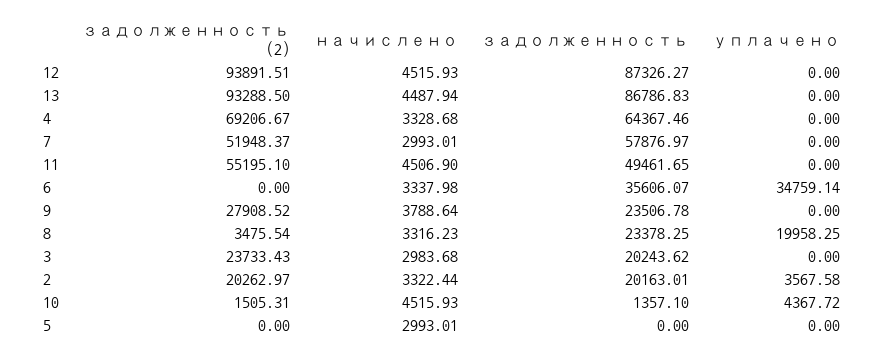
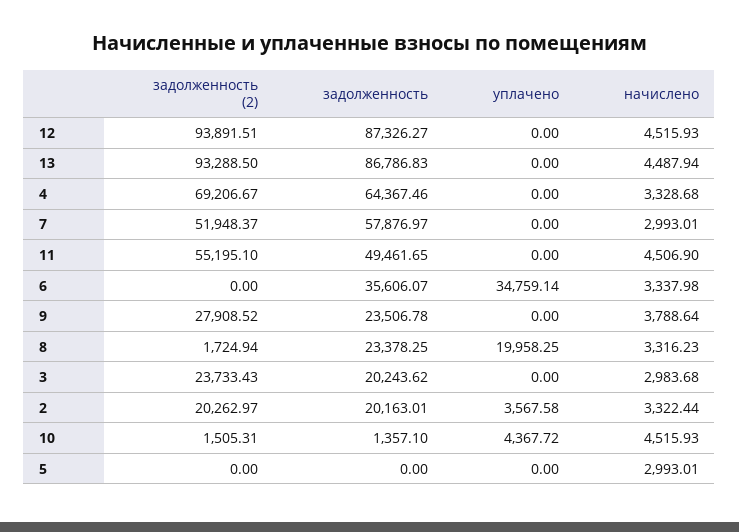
задолженность (2), 8: 3475.54 -> 1724.94

